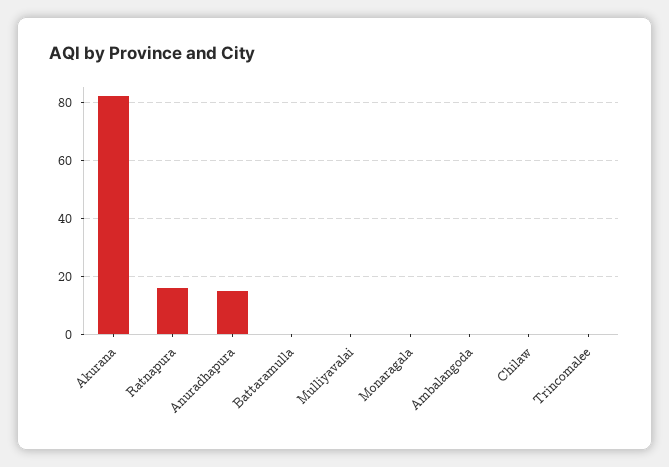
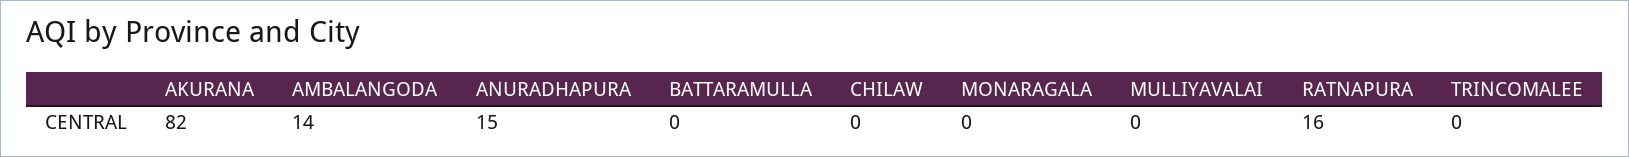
Ambalangoda: 0 -> 14

